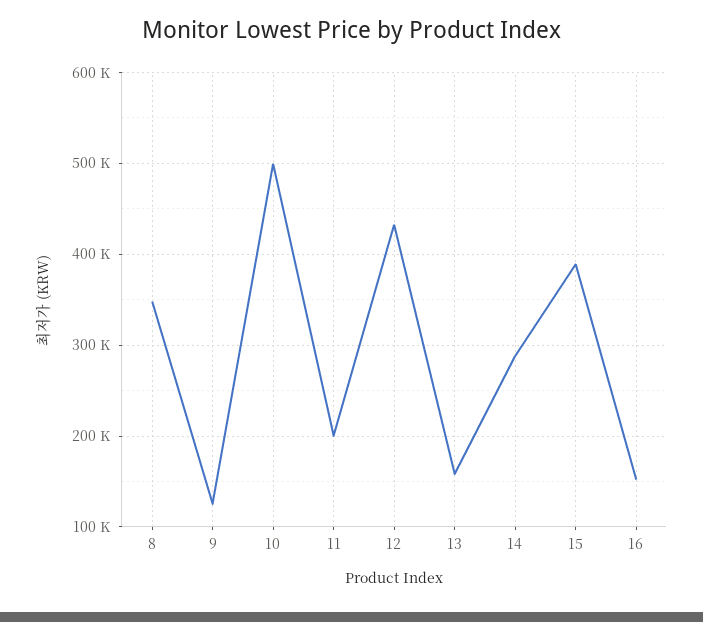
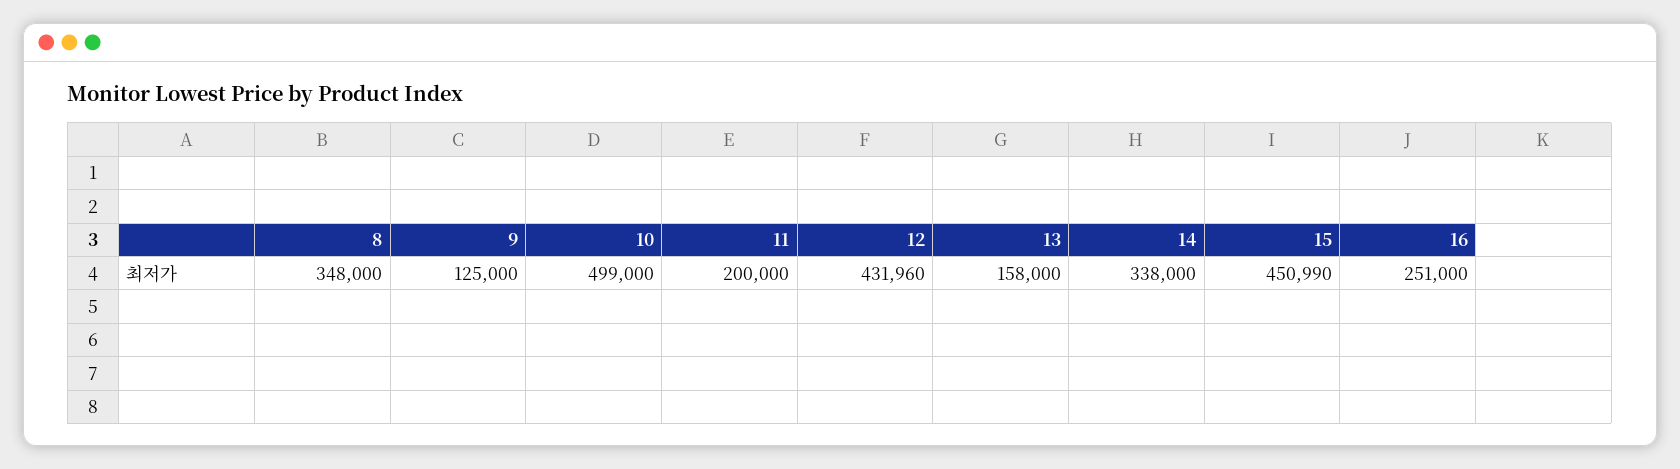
14: 290000 -> 338000
15: 390000 -> 450990
16: 150000 -> 251000

